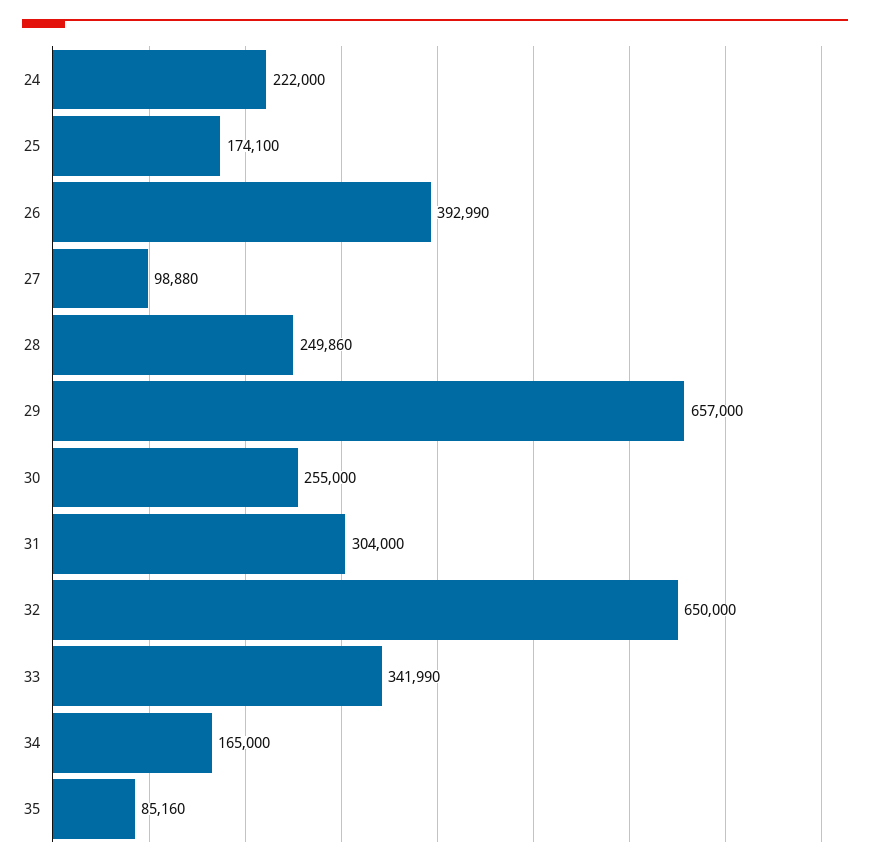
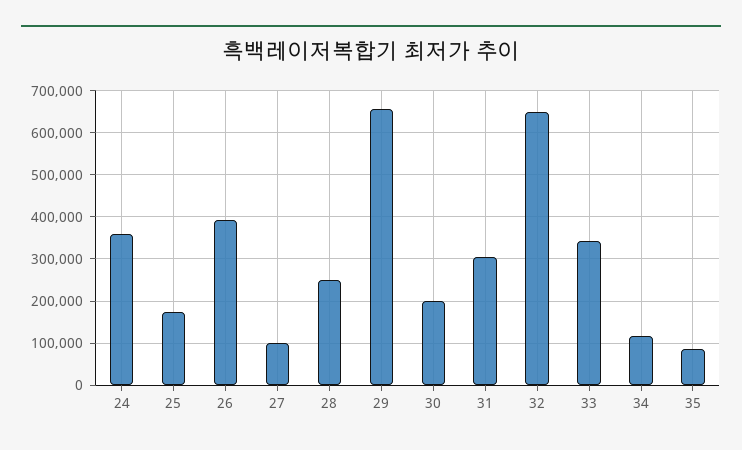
24: 222000 -> 360000
30: 255000 -> 200000
34: 165000 -> 120000

